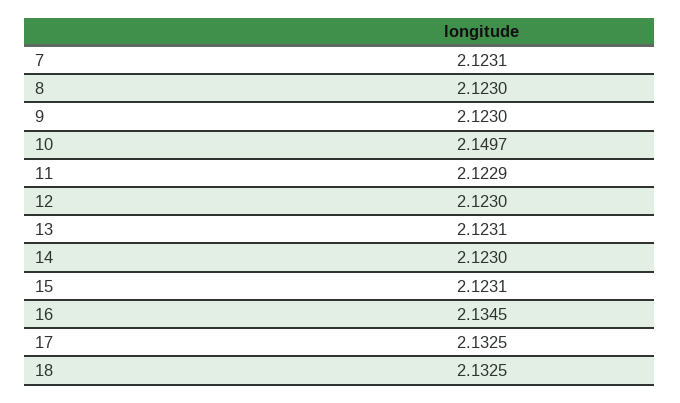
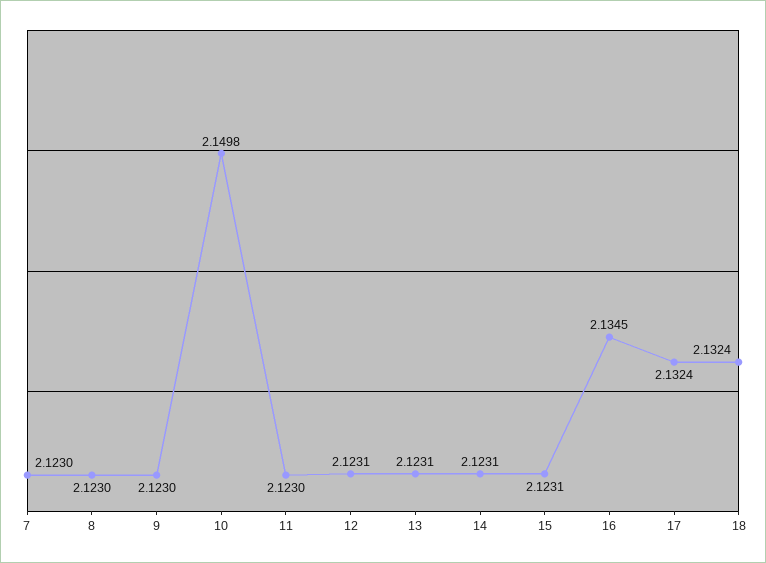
7: 2.1231 -> 2.123
10: 2.1497 -> 2.1498
11: 2.1229 -> 2.123
12: 2.123 -> 2.1231
14: 2.123 -> 2.1231
17: 2.1325 -> 2.1324
18: 2.1325 -> 2.1324

